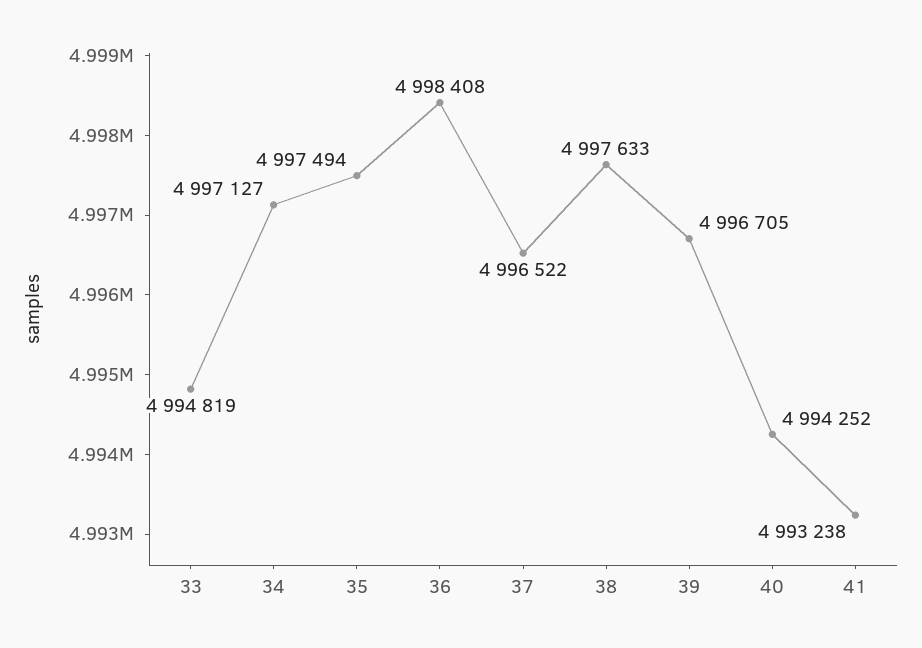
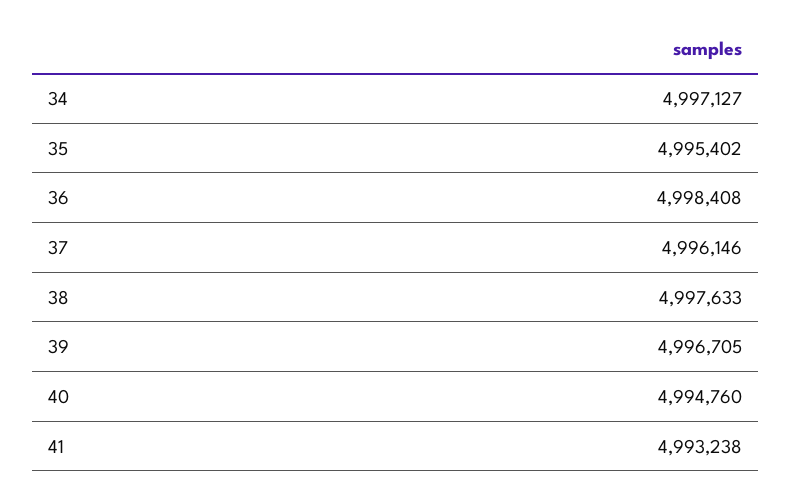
33: 4994819 -> none
35: 4997494 -> 4995402
37: 4996522 -> 4996146
40: 4994252 -> 4994760

